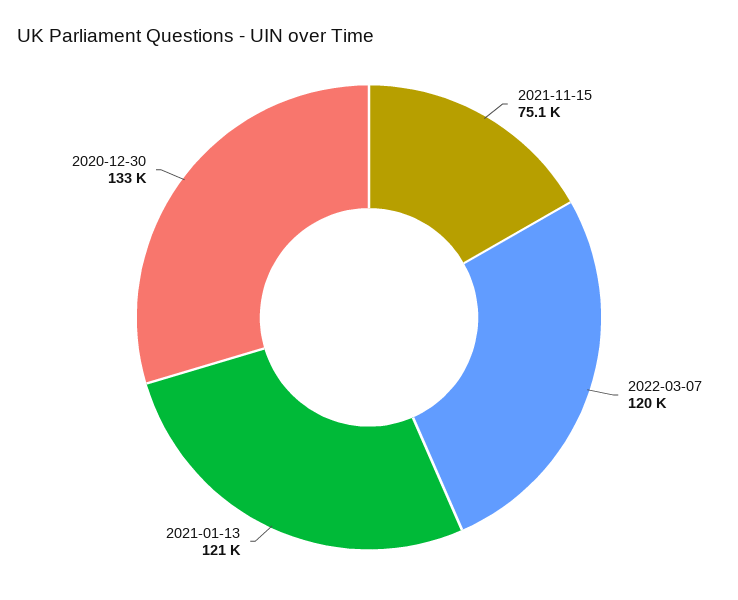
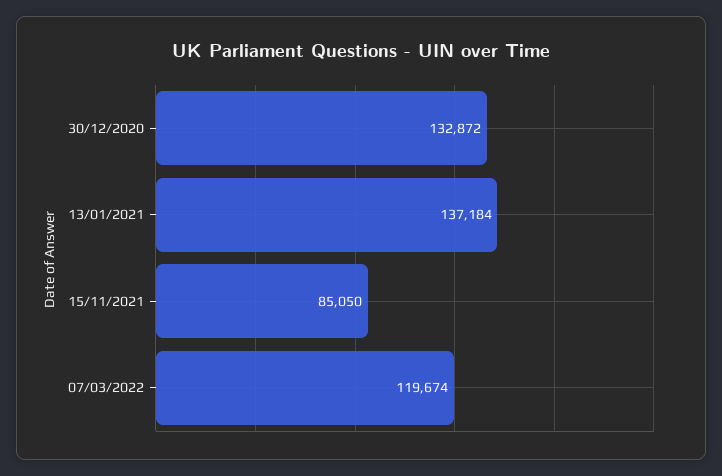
2021-11-15: 75100 -> 85050
2021-01-13: 121000 -> 137184

